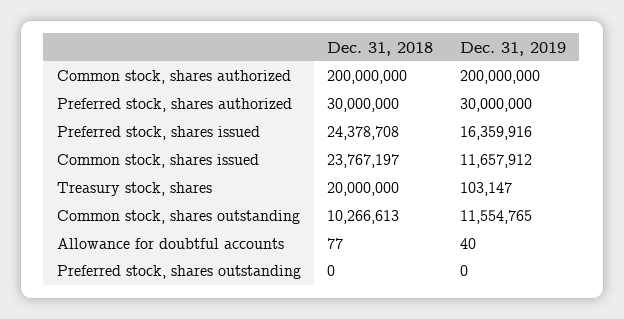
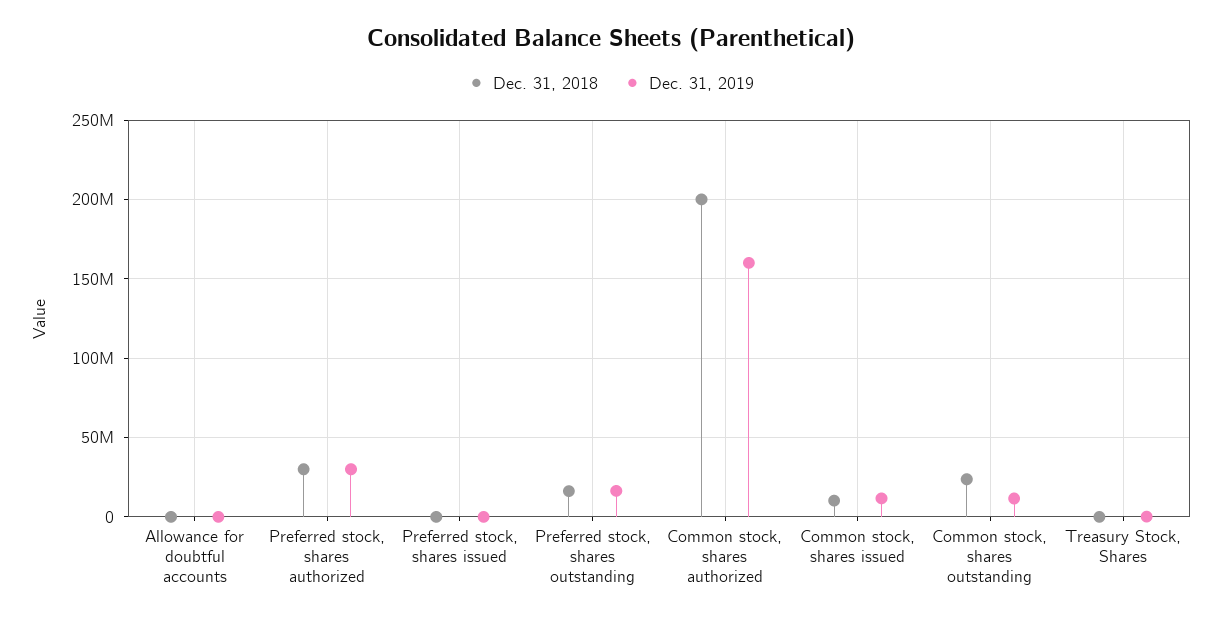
Dec. 31, 2019, Common stock, shares authorized: 200000000 -> 160000000
Dec. 31, 2018, Preferred stock, shares issued: 24378708 -> 0
Dec. 31, 2019, Preferred stock, shares issued: 16359916 -> 0
Dec. 31, 2018, Common stock, shares issued: 23767197 -> 10000000
Dec. 31, 2018, Treasury stock, shares: 20000000 -> 0
Dec. 31, 2018, Common stock, shares outstanding: 10266613 -> 25000000
Dec. 31, 2018, Preferred stock, shares outstanding: 0 -> 15000000
Dec. 31, 2019, Preferred stock, shares outstanding: 0 -> 15000000

